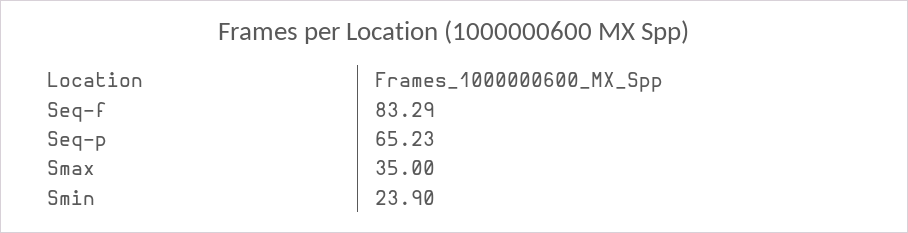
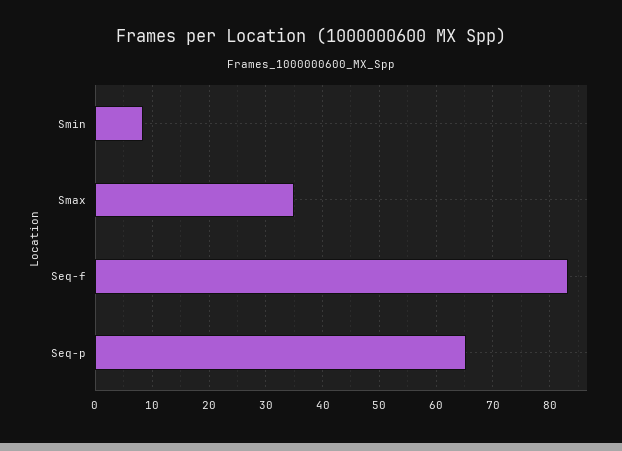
Smin: 23.9 -> 8

